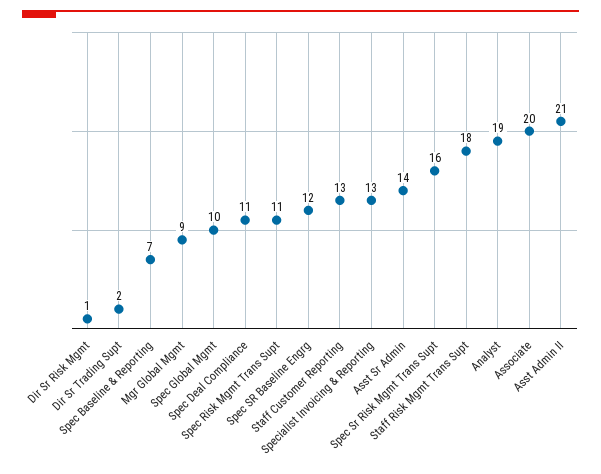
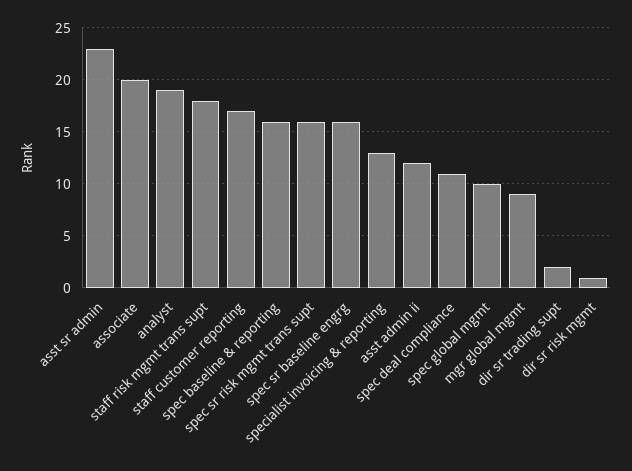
Spec Baseline & Reporting: 7 -> 16
Spec Risk Mgmt Trans Supt: 11 -> none
Spec SR Baseline Engrg: 12 -> 16
Staff Customer Reporting: 13 -> 17
Asst Sr Admin: 14 -> 23
Asst Admin II: 21 -> 12

